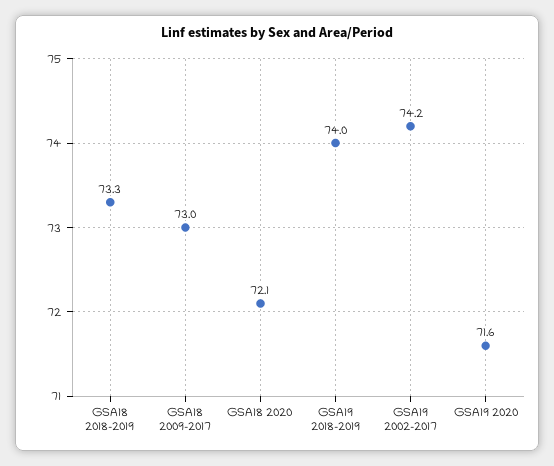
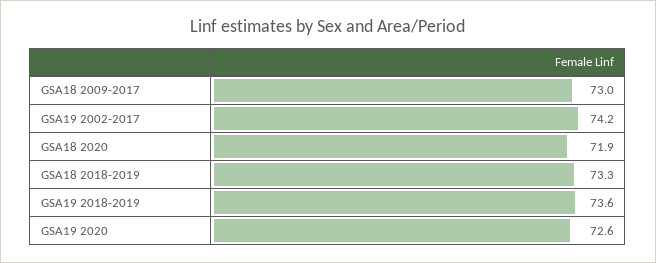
GSA18 2020: 72.1 -> 71.9
GSA19 2018-2019: 74 -> 73.6
GSA19 2020: 71.6 -> 72.6

